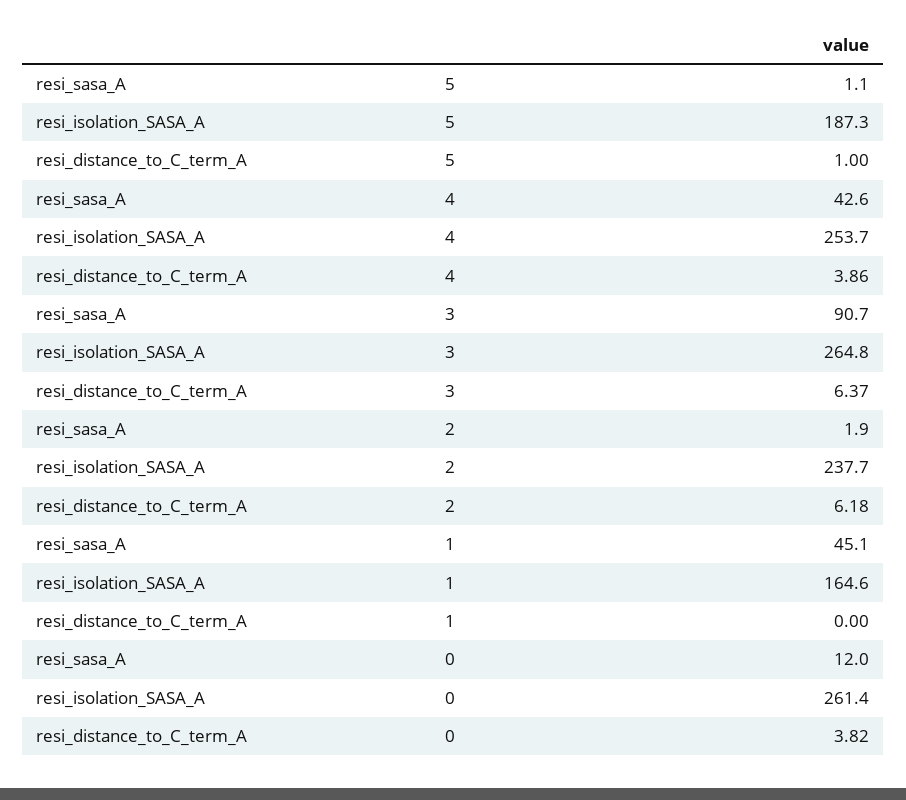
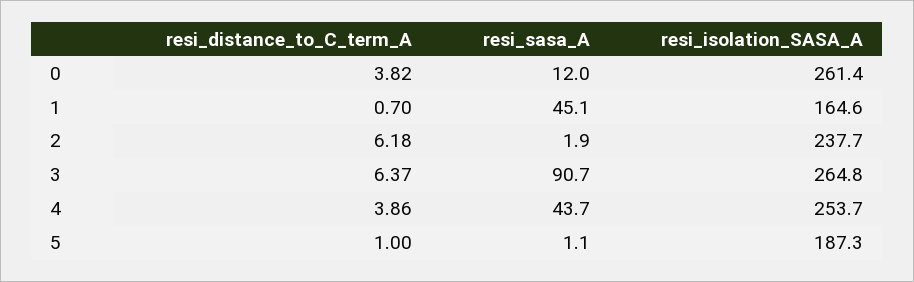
resi_sasa_A, 4: 42.6 -> 43.7
resi_distance_to_C_term_A, 1: 0 -> 0.7

